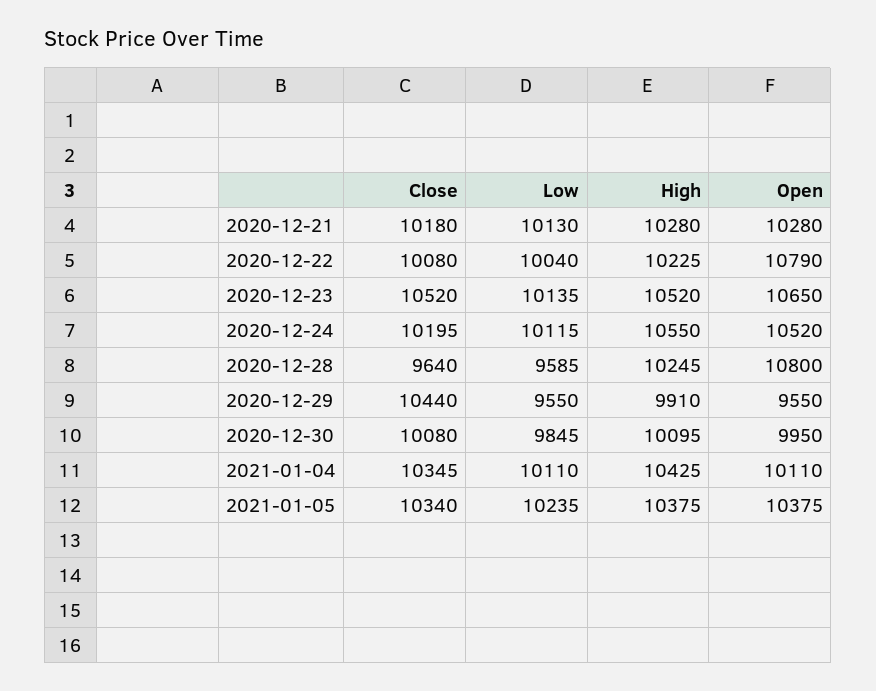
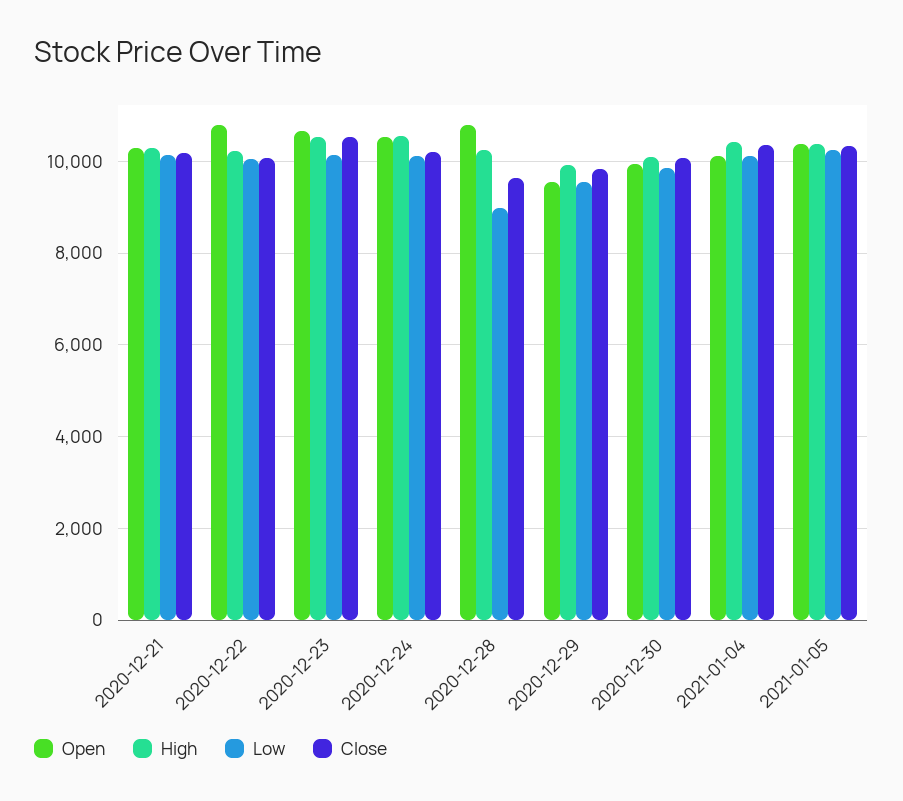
Low, 2020-12-28: 9585 -> 9000
Close, 2020-12-29: 10440 -> 9800

